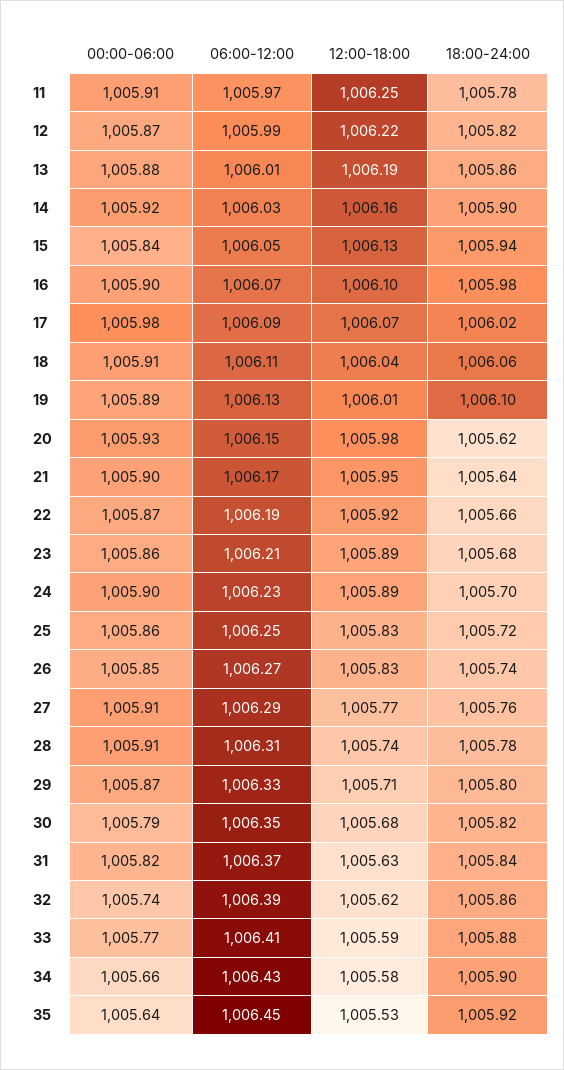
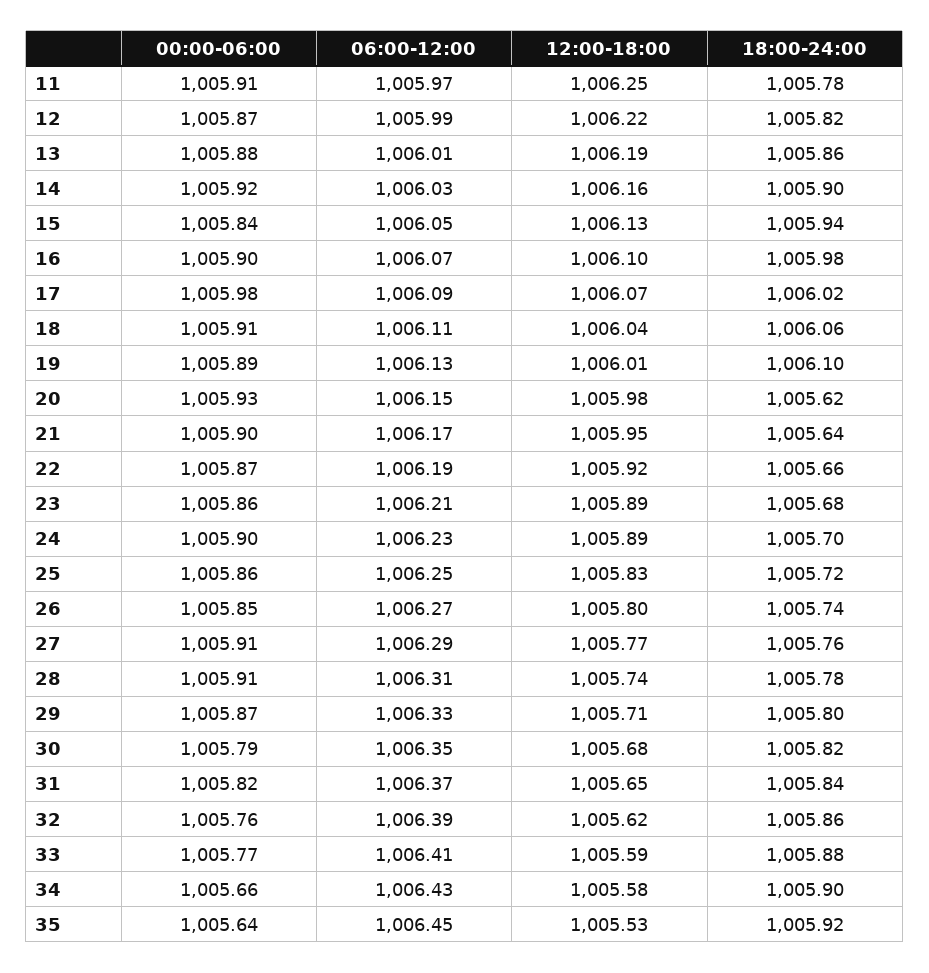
12:00-18:00, 26: 1005.83 -> 1005.8
12:00-18:00, 31: 1005.63 -> 1005.65
00:00-06:00, 32: 1005.74 -> 1005.76

